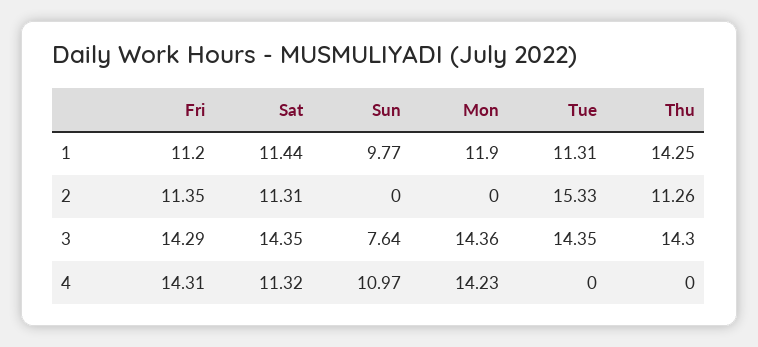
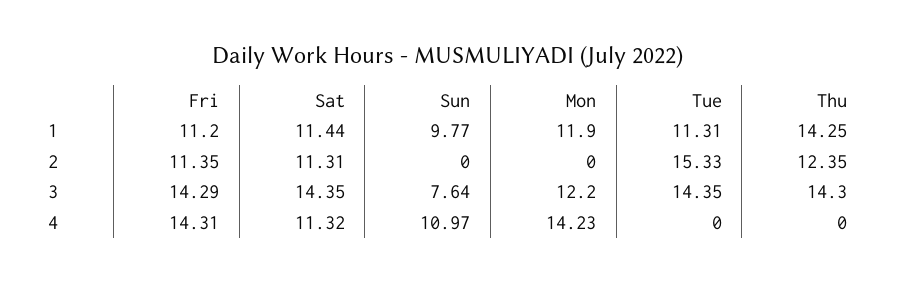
Thu, 2: 11.26 -> 12.35
Mon, 3: 14.36 -> 12.2

